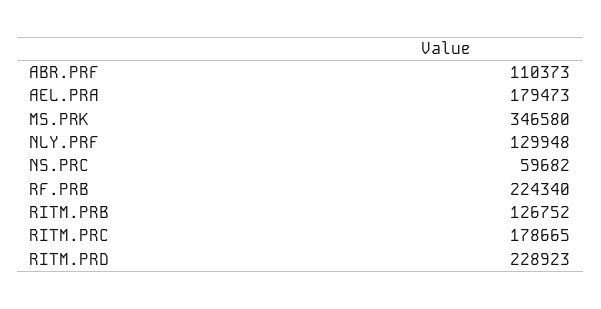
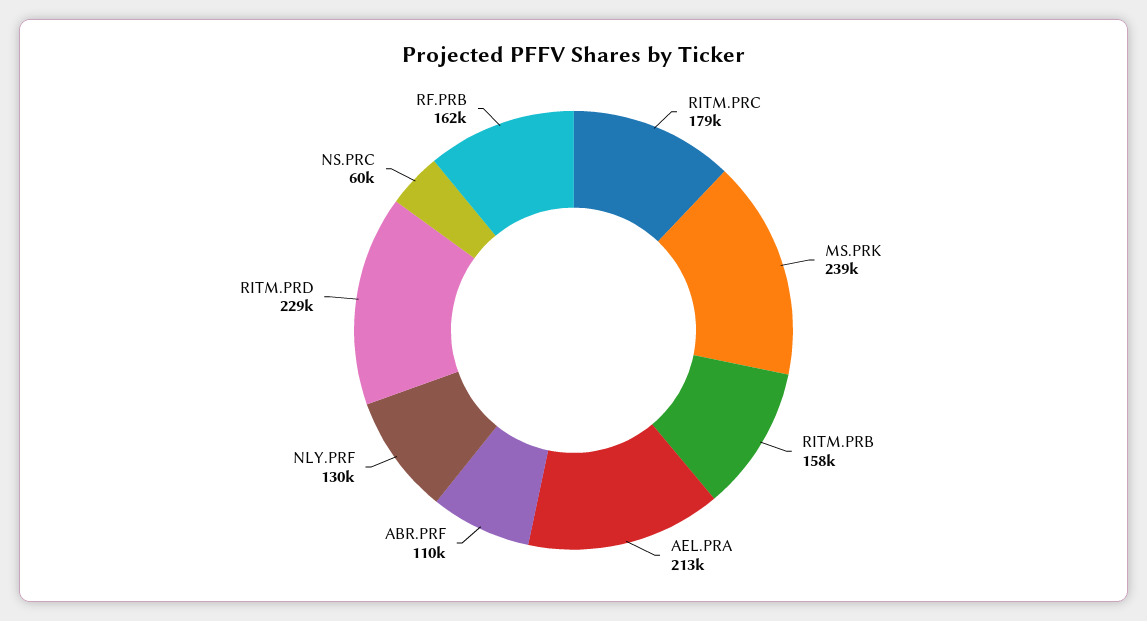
AEL.PRA: 179473 -> 213000
MS.PRK: 346580 -> 239000
RF.PRB: 224340 -> 162000
RITM.PRB: 126752 -> 158000

